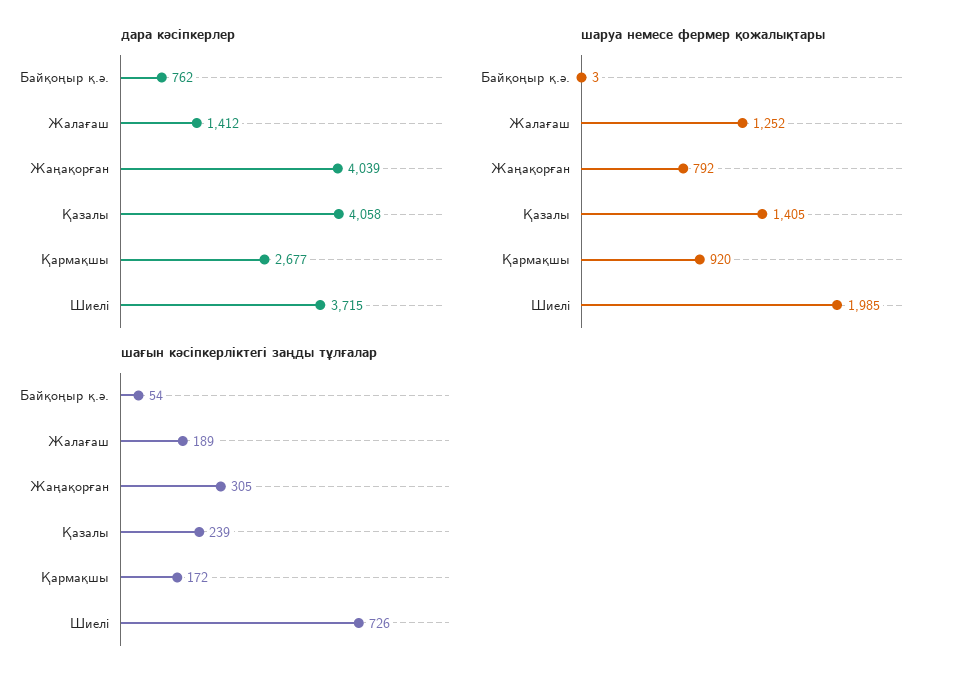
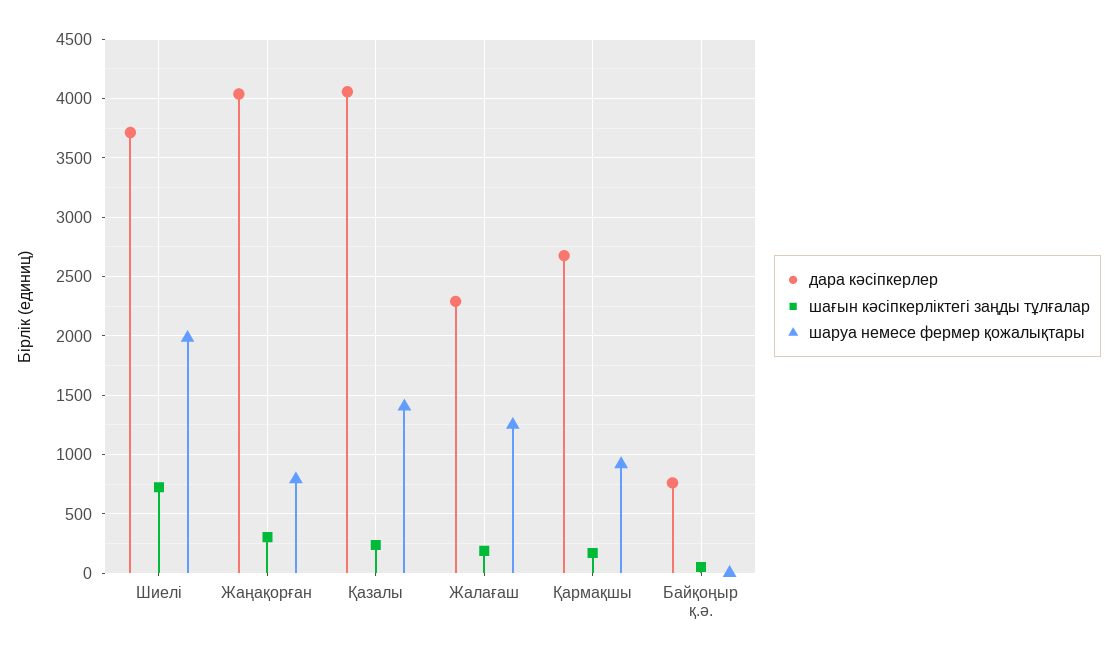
дара кәсіпкерлер, Жалағаш: 1412 -> 2300

